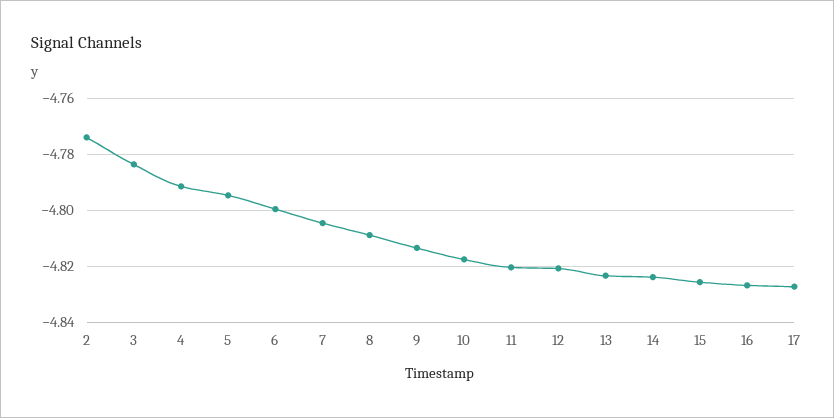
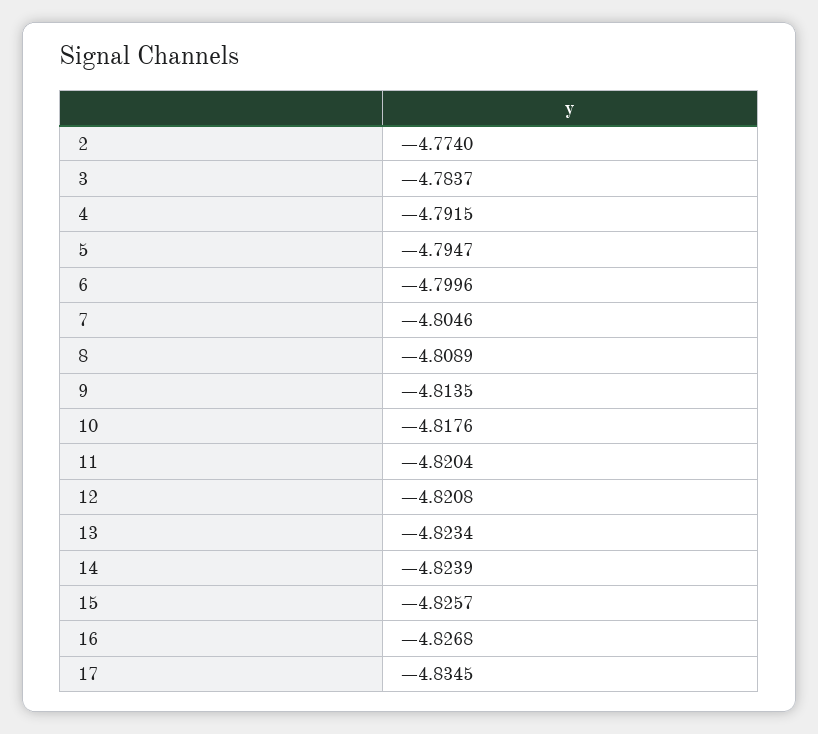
17: -4.8275 -> -4.8345

